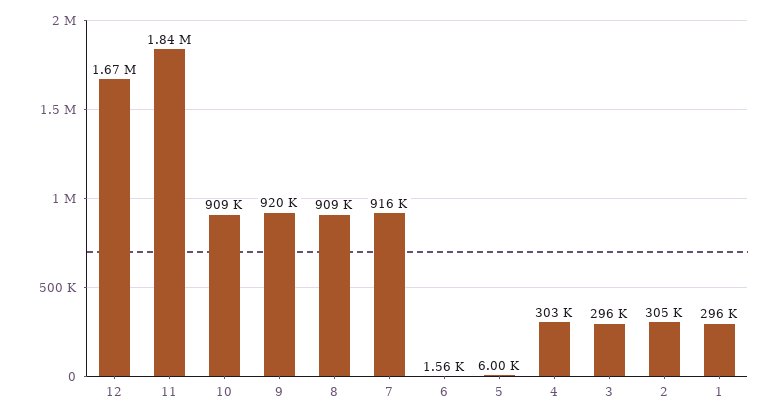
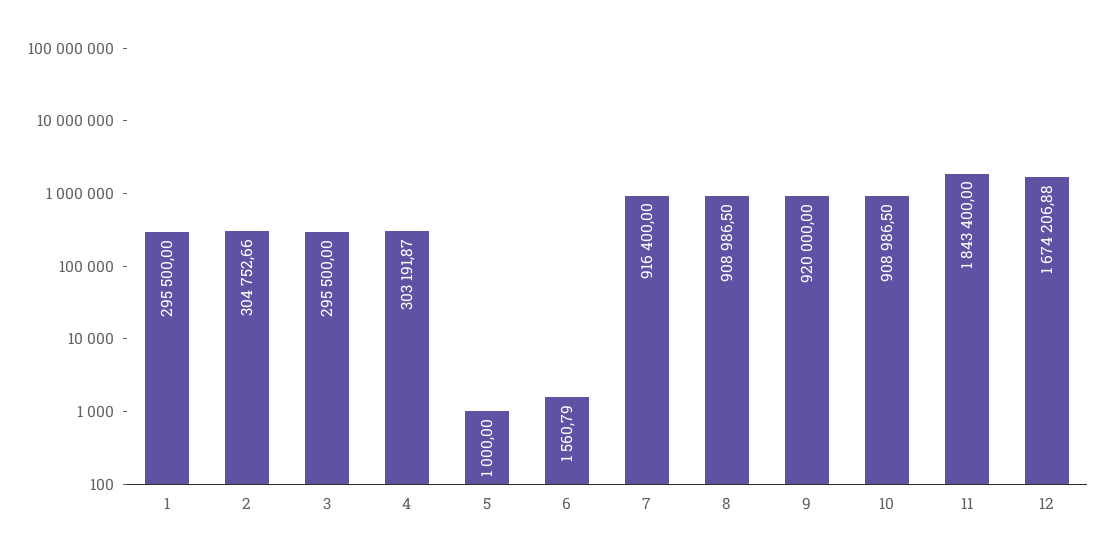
5: 6000 -> 1000

